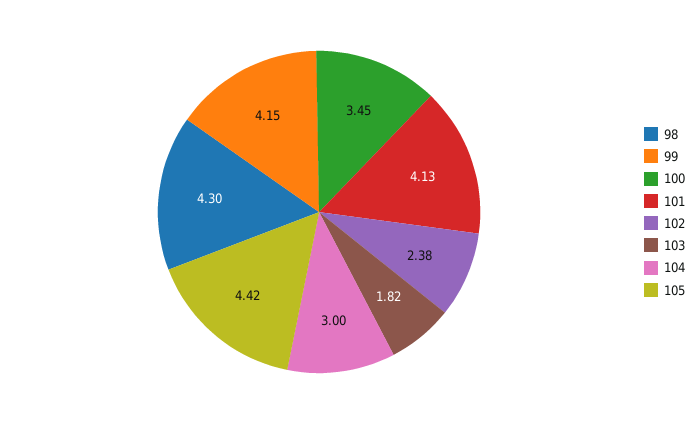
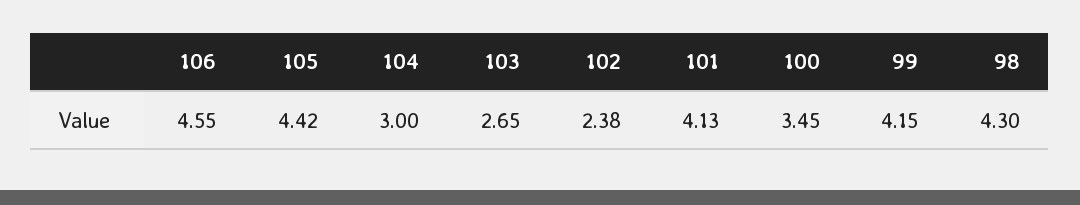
103: 1.82 -> 2.65
106: none -> 4.55

